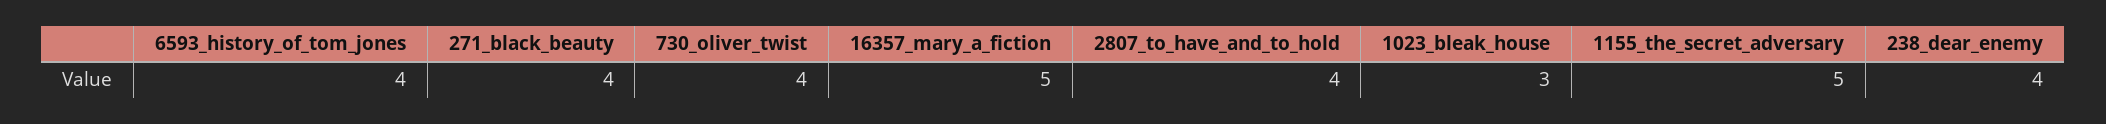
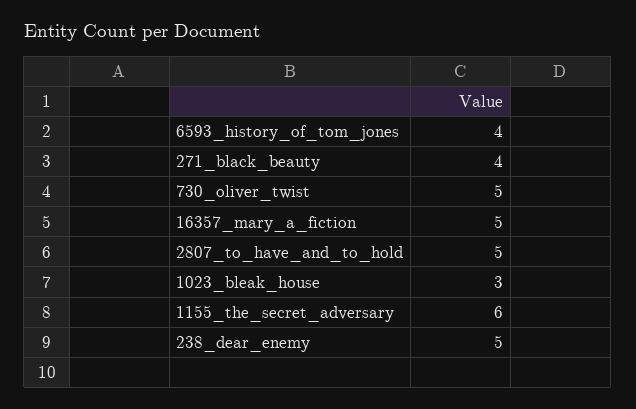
730_oliver_twist: 4 -> 5
2807_to_have_and_to_hold: 4 -> 5
1155_the_secret_adversary: 5 -> 6
238_dear_enemy: 4 -> 5

